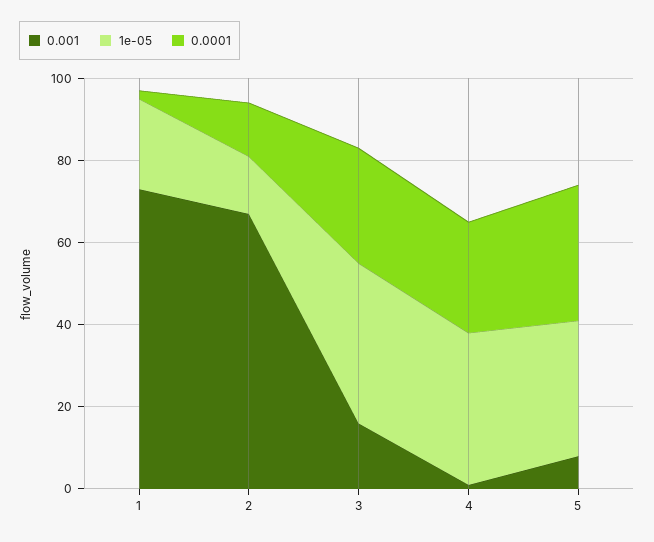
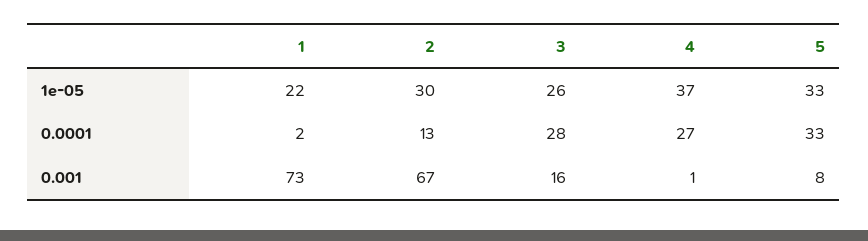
1e-05, 2: 15 -> 30
1e-05, 3: 40 -> 26

